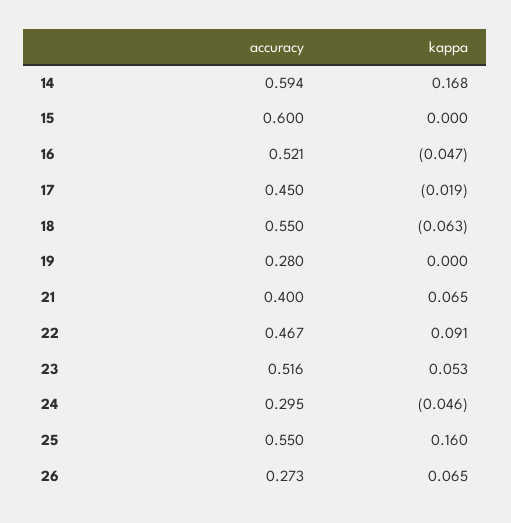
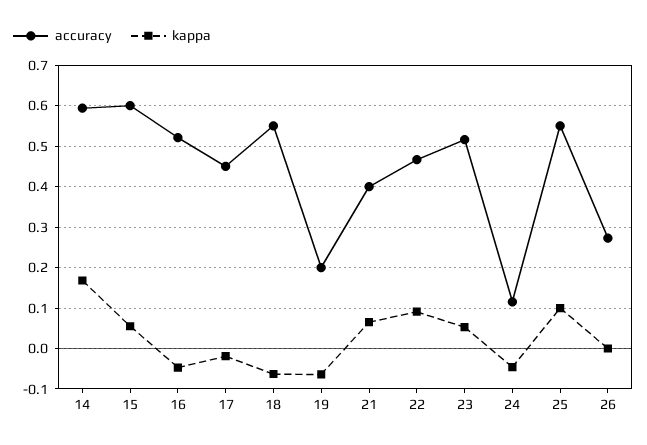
kappa, 15: 0 -> 0.06
accuracy, 19: 0.28 -> 0.2
kappa, 19: 0 -> -0.06
accuracy, 24: 0.295 -> 0.12
kappa, 25: 0.16 -> 0.1
kappa, 26: 0.065 -> 0

